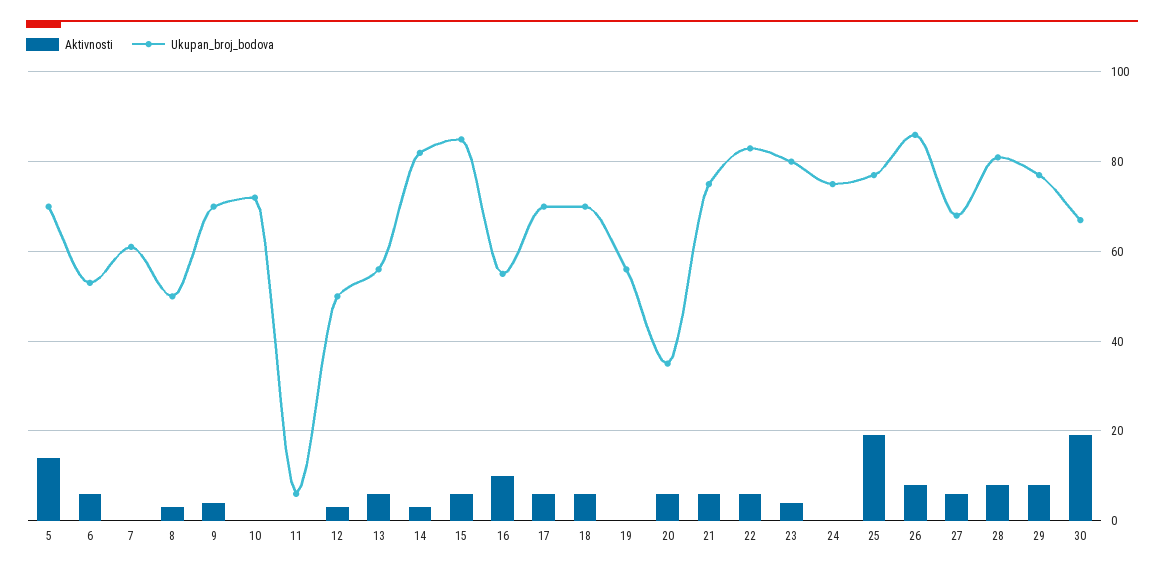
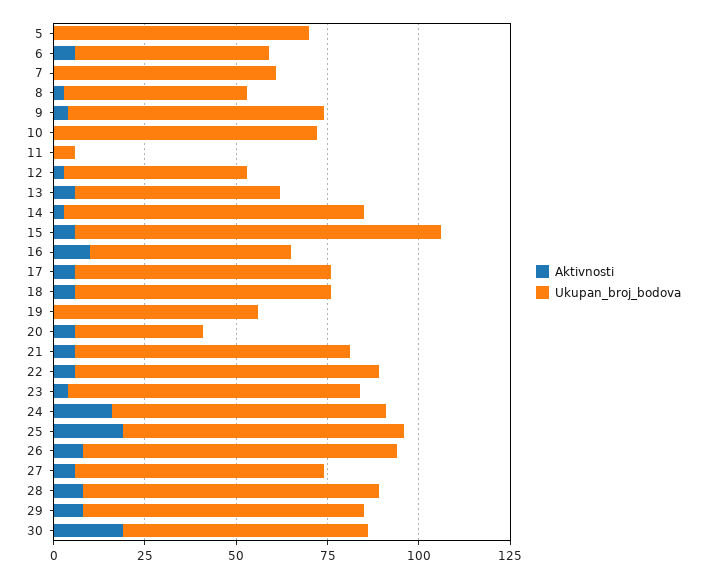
Aktivnosti, 5: 15 -> 0
Ukupan_broj_bodova, 15: 85 -> 100
Aktivnosti, 24: 0 -> 15

